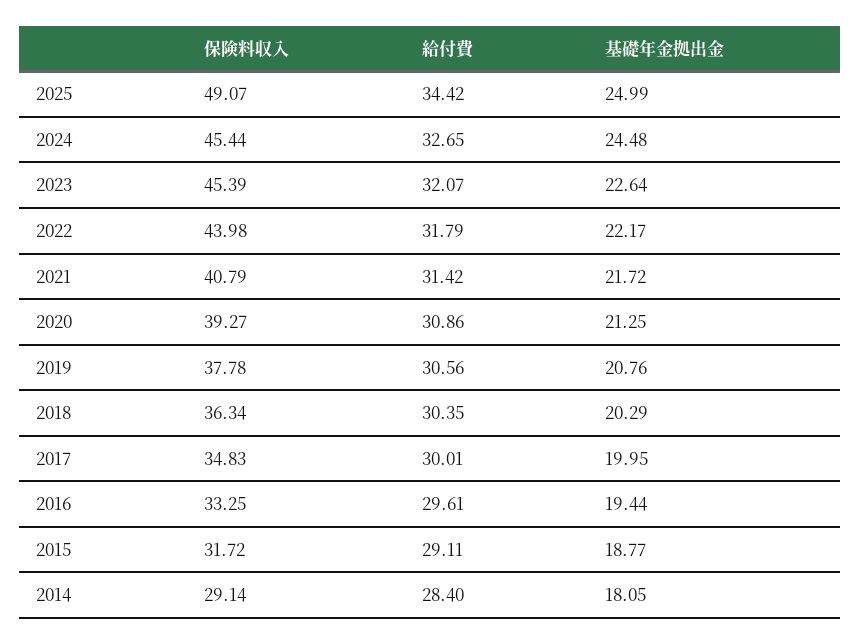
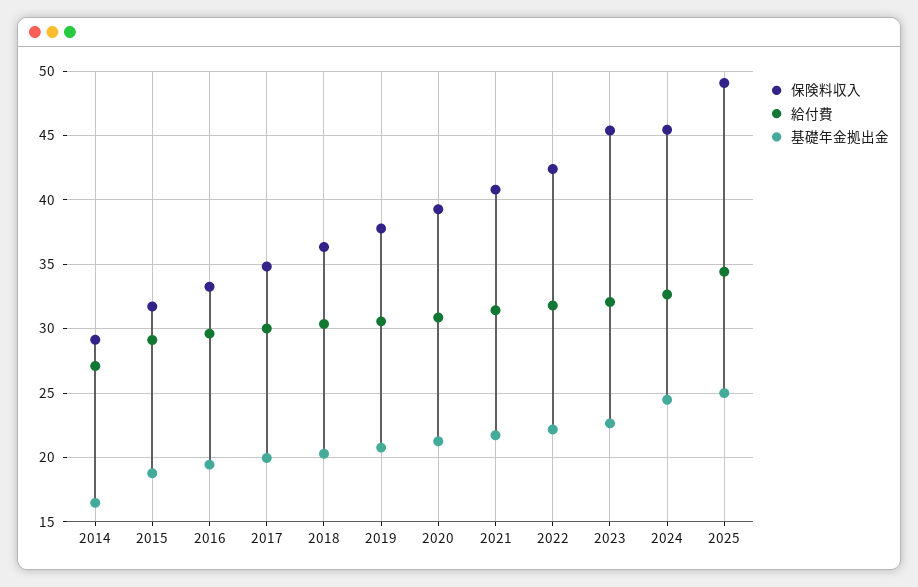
保険料収入, 2022: 43.98 -> 42.5
給付費, 2014: 28.4 -> 27
基礎年金拠出金, 2014: 18.05 -> 16.5

